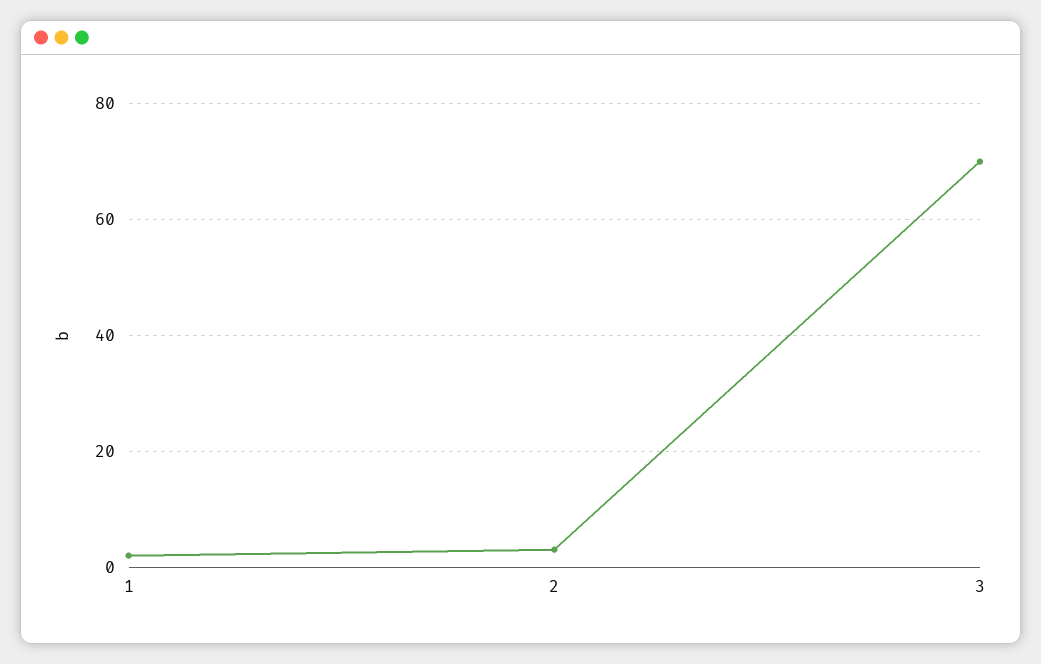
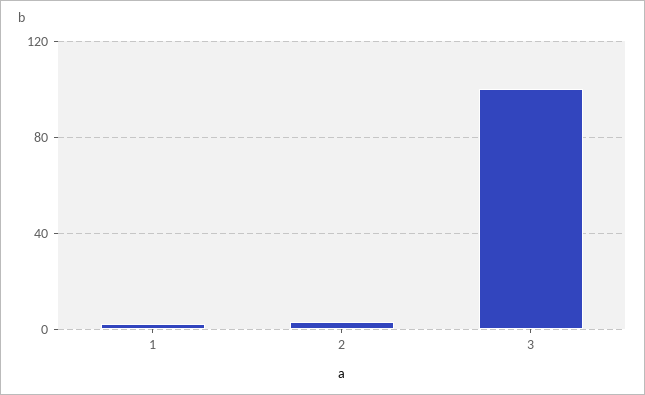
3: 70 -> 100

